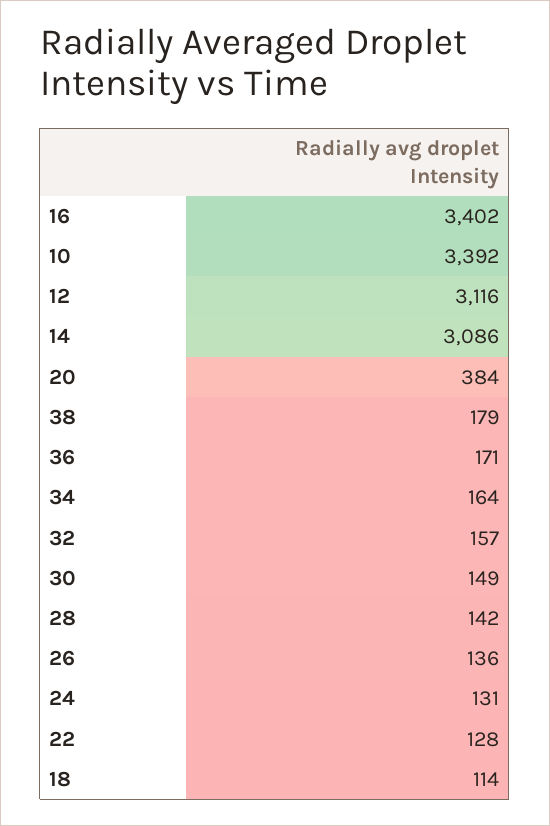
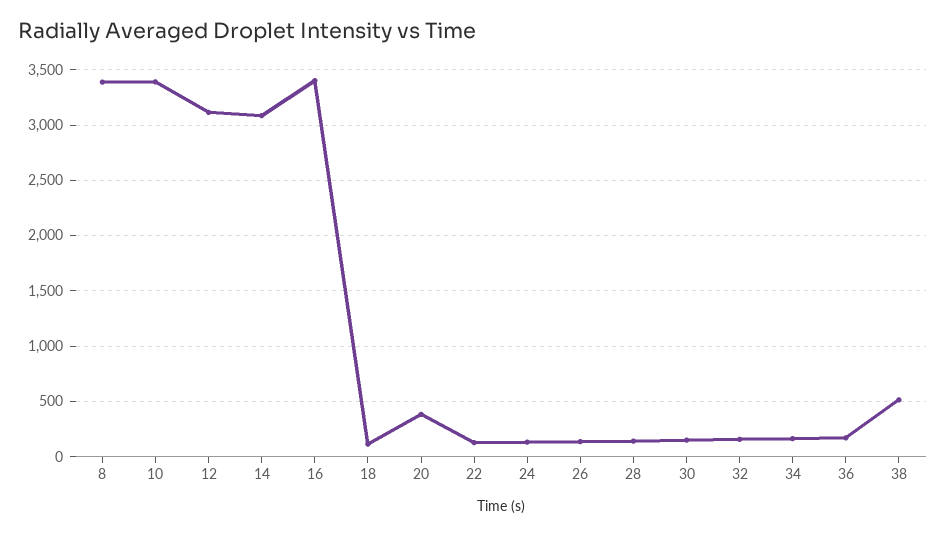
38: 179 -> 500
8: none -> 3400

